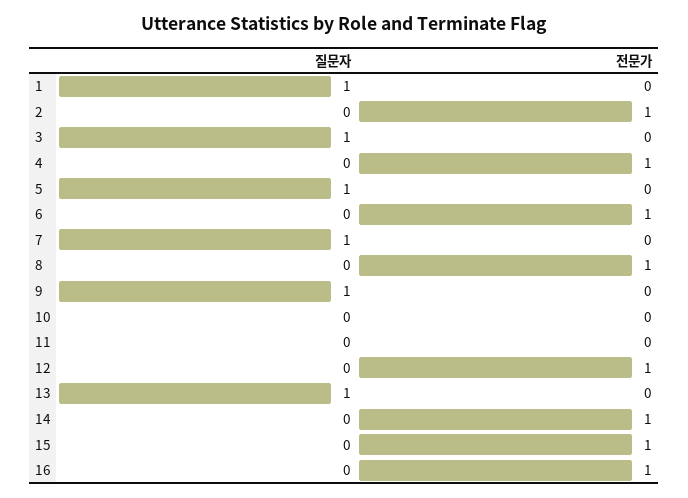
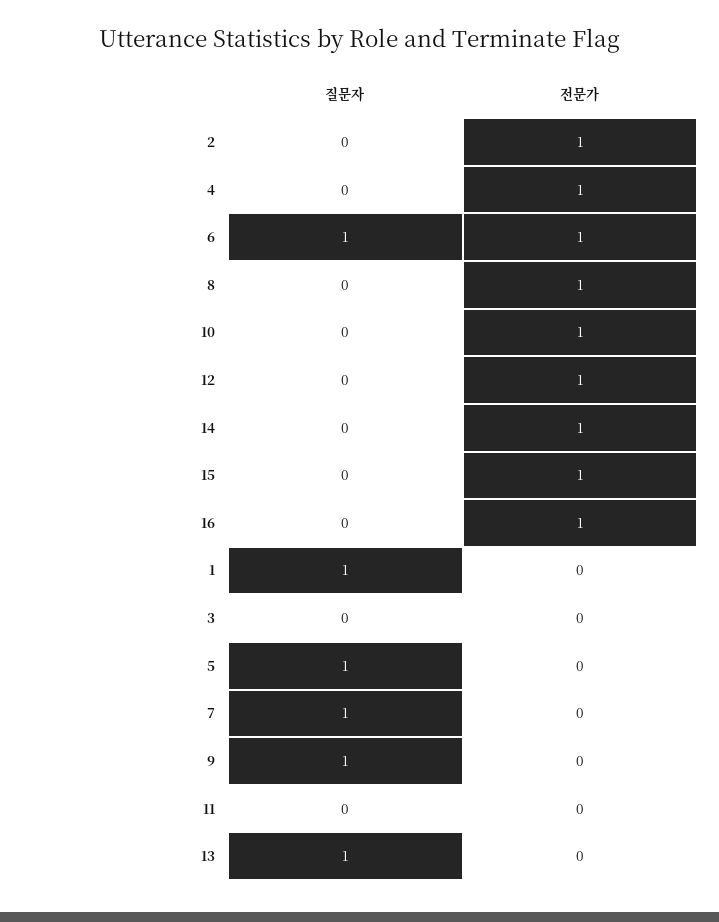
질문자, 3: 1 -> 0
질문자, 6: 0 -> 1
전문가, 10: 0 -> 1

